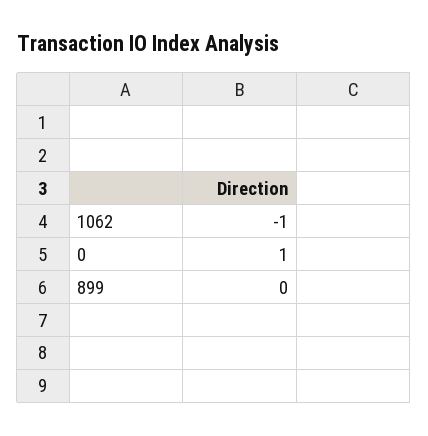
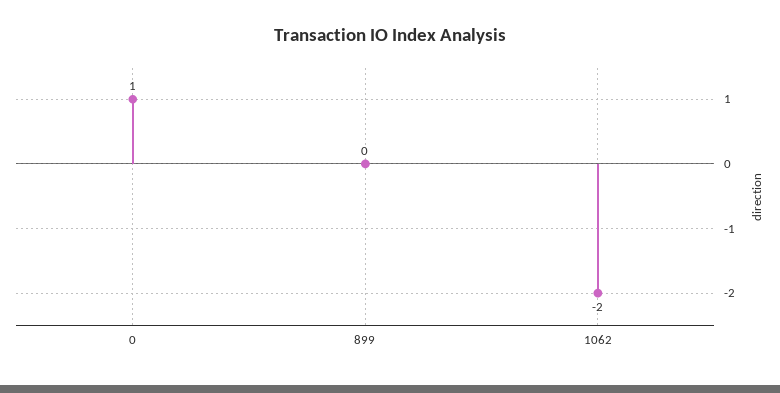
1062: -1 -> -2

